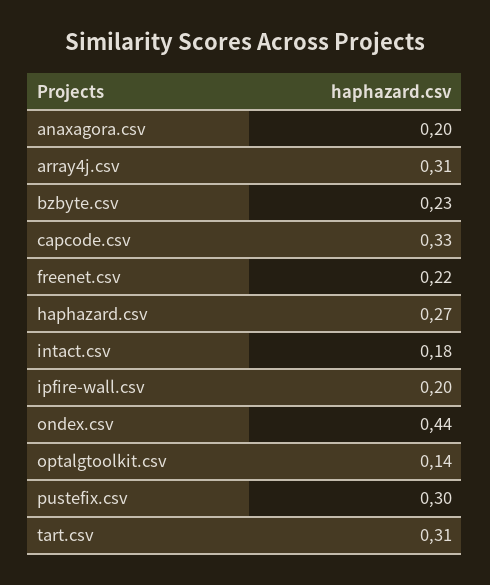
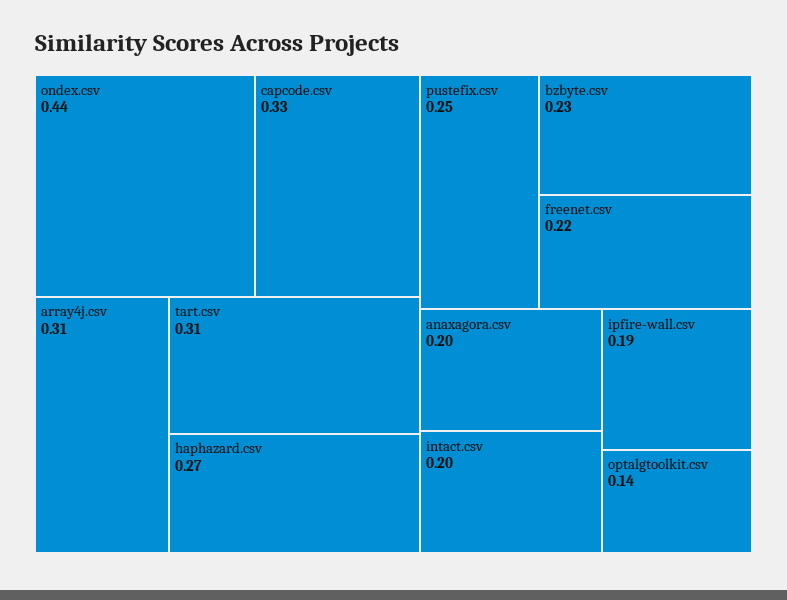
intact.csv: 0.18 -> 0.2
ipfire-wall.csv: 0.2 -> 0.19
pustefix.csv: 0.3 -> 0.25

